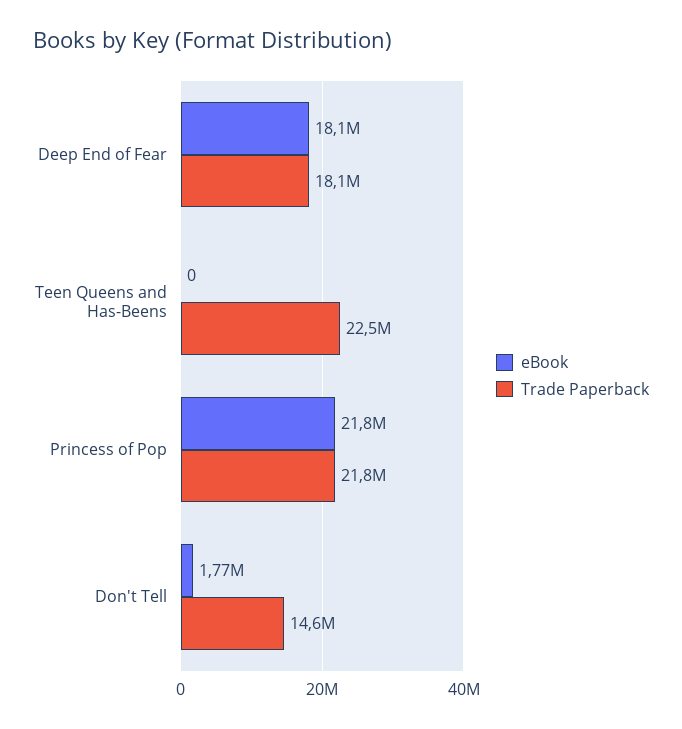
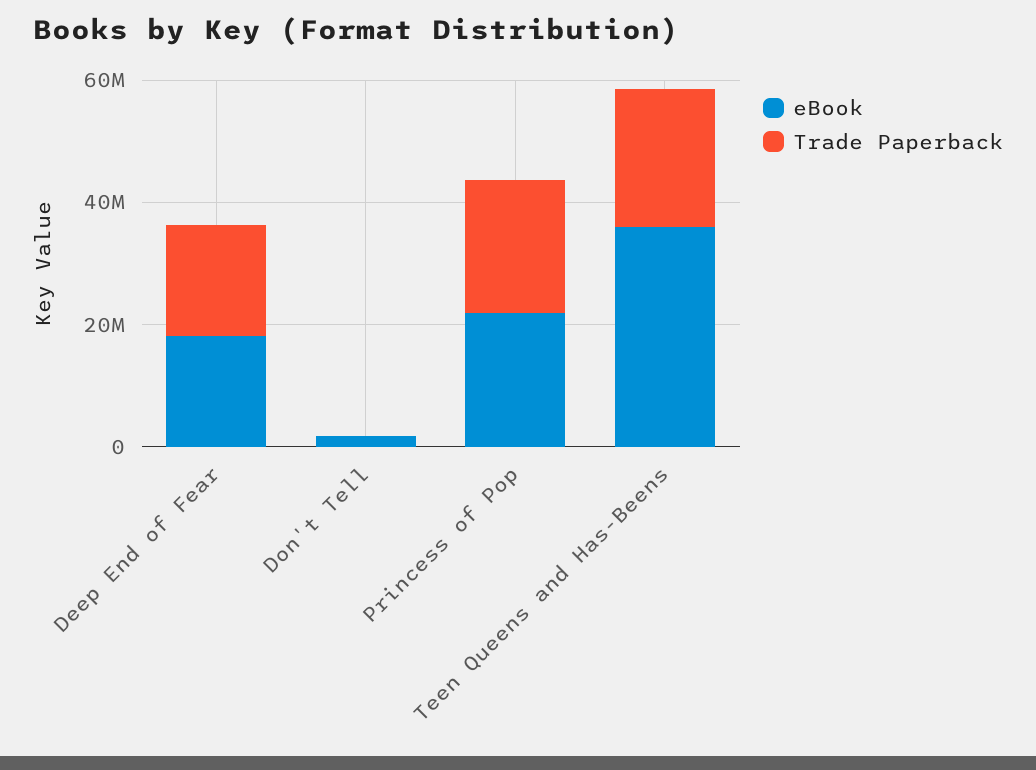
eBook, Teen Queens and Has-Beens: 0 -> 35000000
Trade Paperback, Don't Tell: 14600000 -> 0

